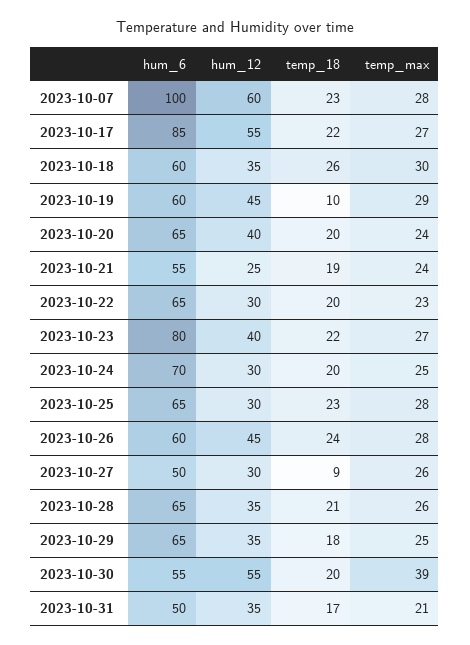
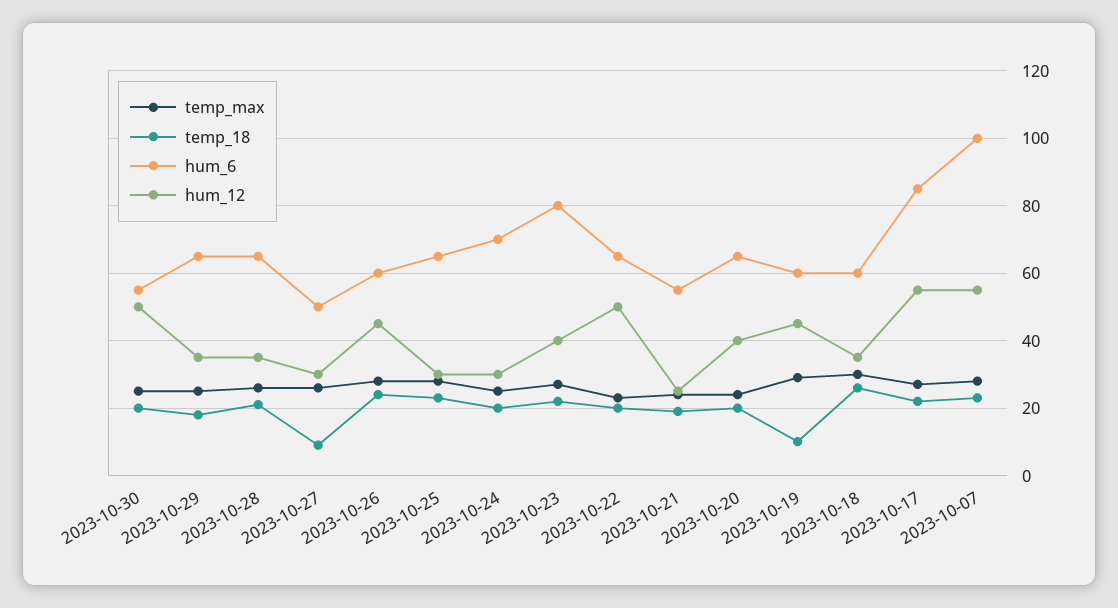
hum_12, 2023-10-07: 60 -> 55
hum_12, 2023-10-22: 30 -> 50
hum_12, 2023-10-30: 55 -> 50
temp_max, 2023-10-30: 39 -> 25
hum_6, 2023-10-31: 50 -> none
hum_12, 2023-10-31: 35 -> none
temp_18, 2023-10-31: 17 -> none
temp_max, 2023-10-31: 21 -> none

